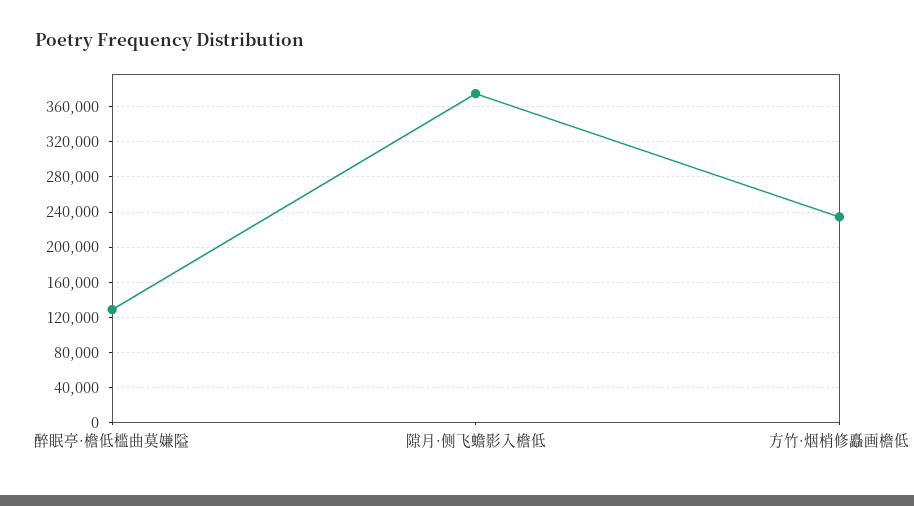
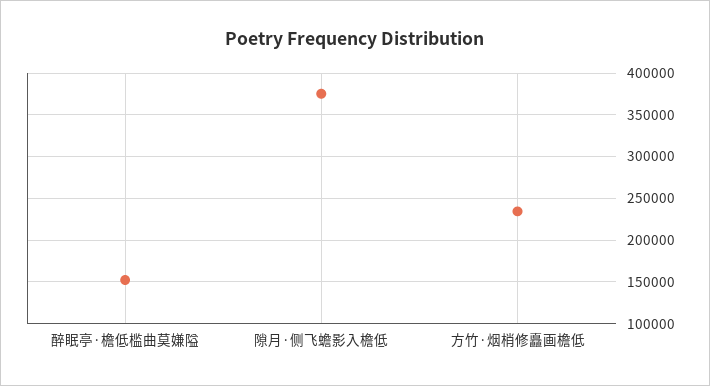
醉眠亭·檐低槛曲莫嫌隘: 130000 -> 150000

